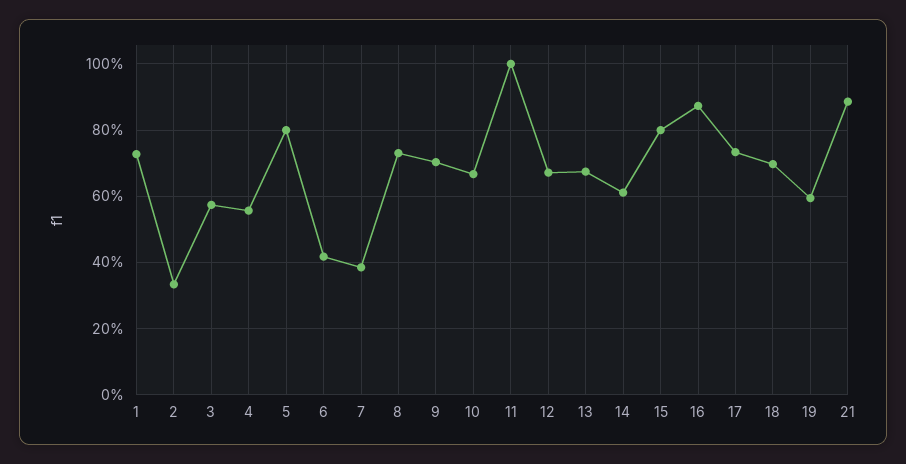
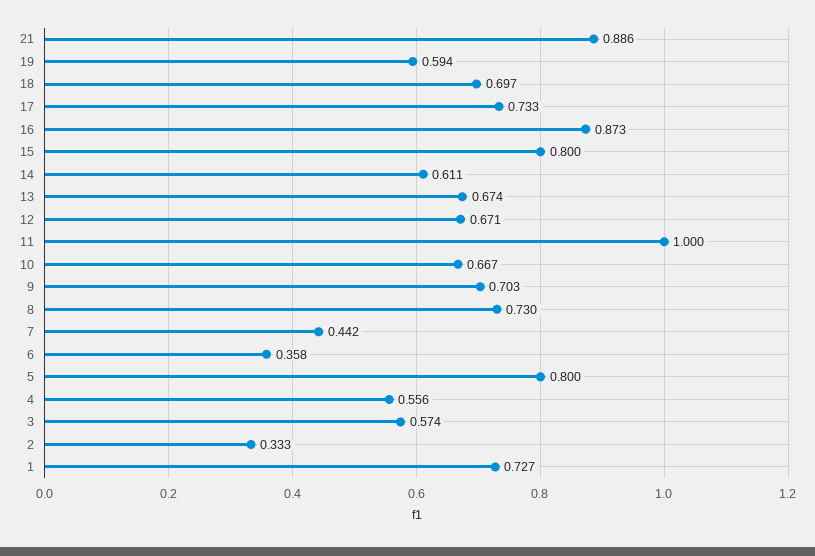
6: 0.42 -> 0.358
7: 0.38 -> 0.442

